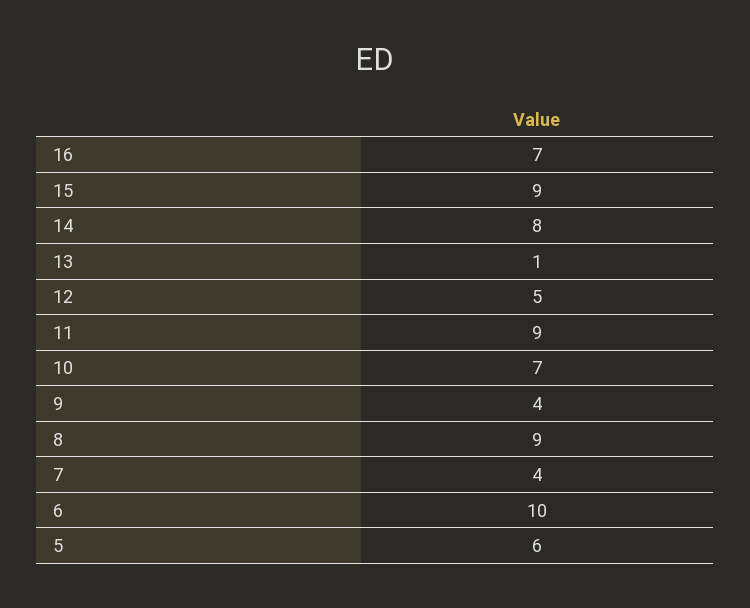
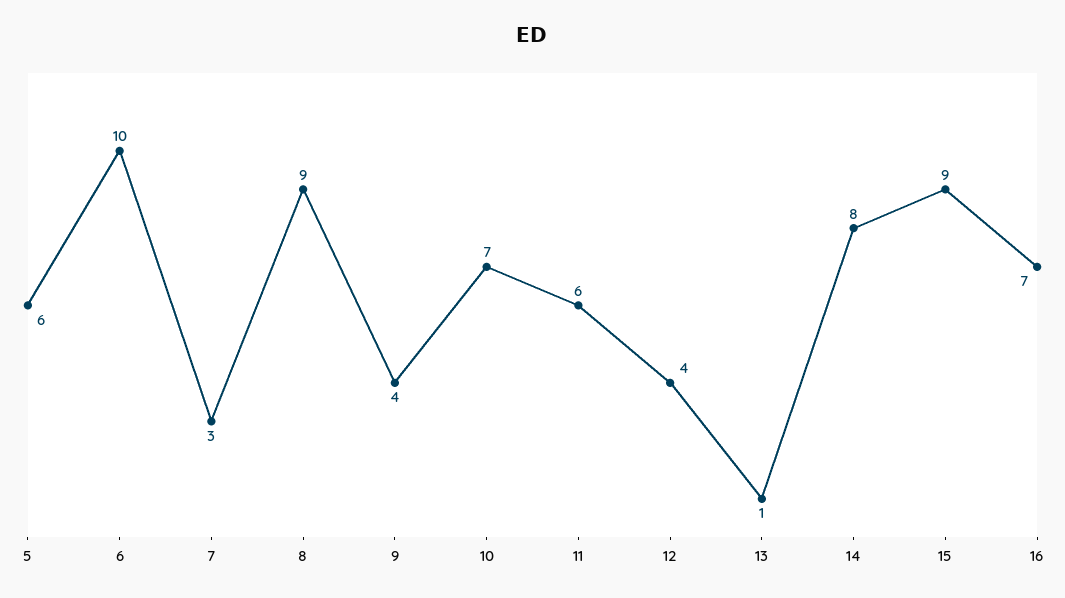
12: 5 -> 4
11: 9 -> 6
7: 4 -> 3

